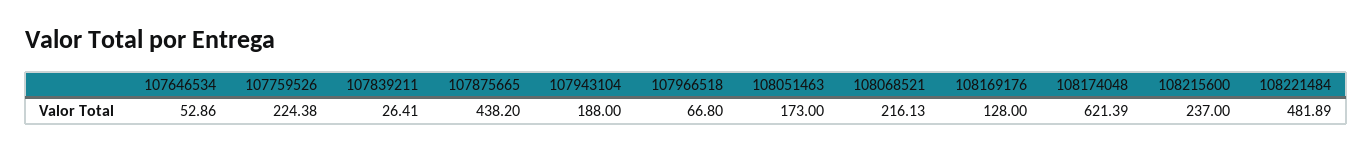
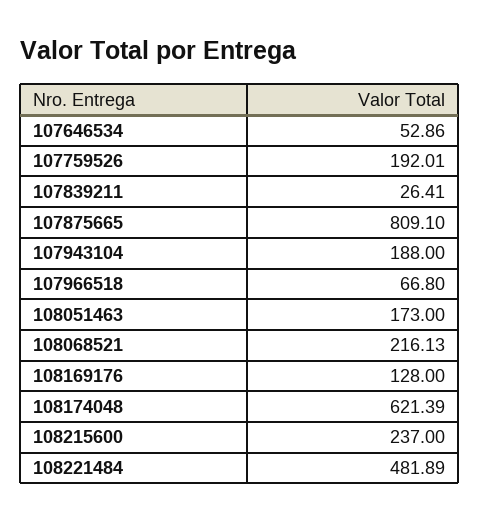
107759526: 224.38 -> 192.01
107875665: 438.2 -> 809.1

